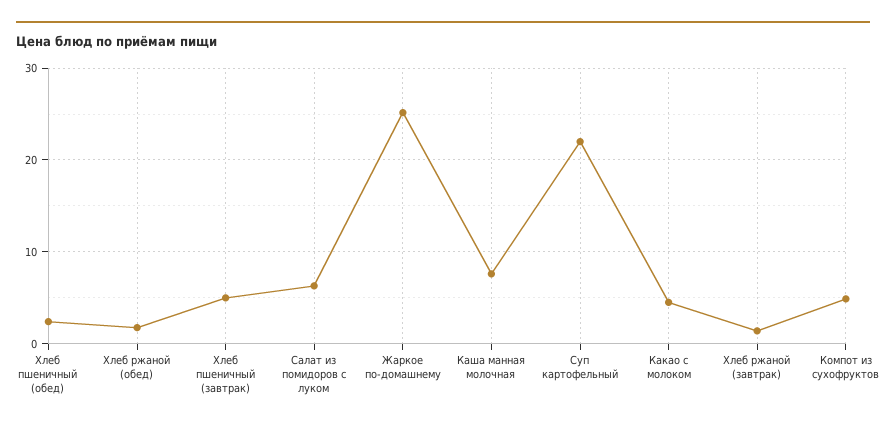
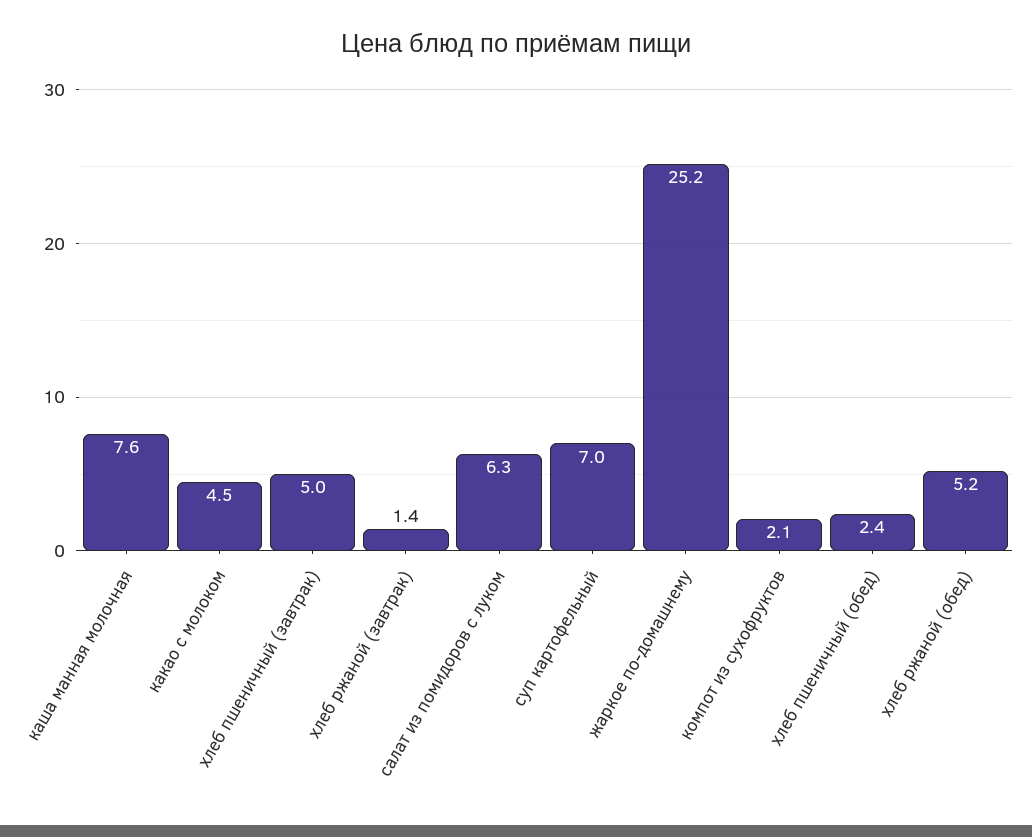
Хлеб ржаной (обед): 2 -> 5.2
Суп картофельный: 22 -> 7
Компот из сухофруктов: 5 -> 2.1

